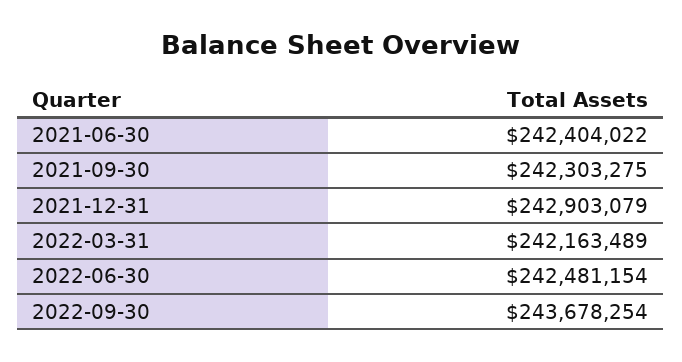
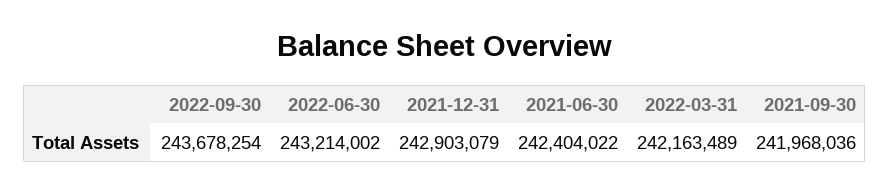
2021-09-30: 242303275 -> 241968036
2022-06-30: 242481154 -> 243214002

